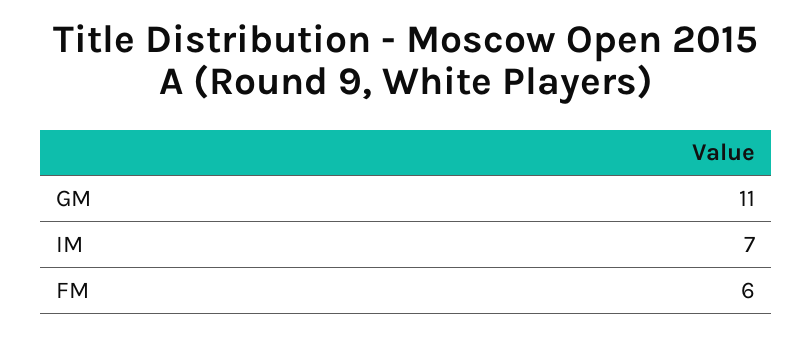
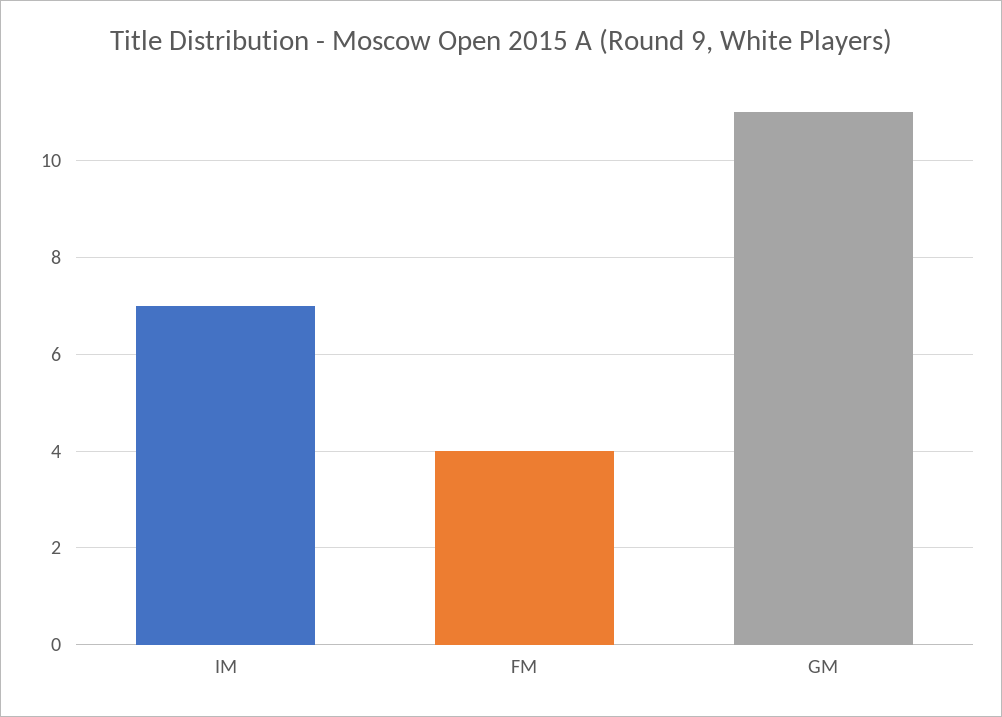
FM: 6 -> 4

